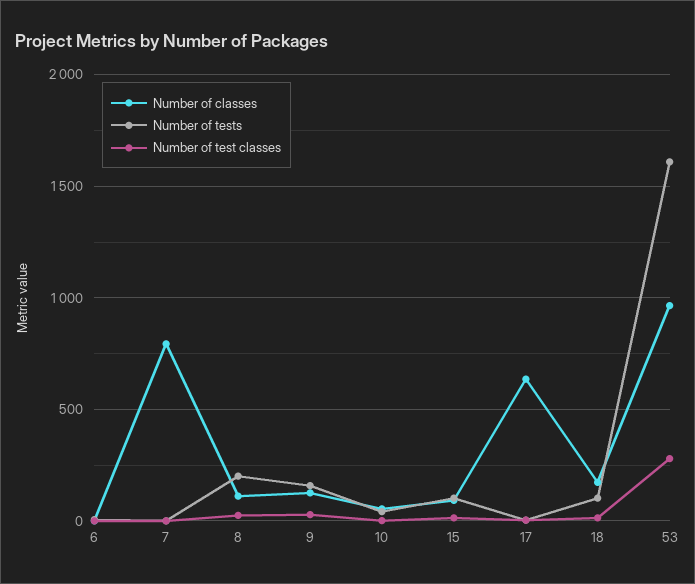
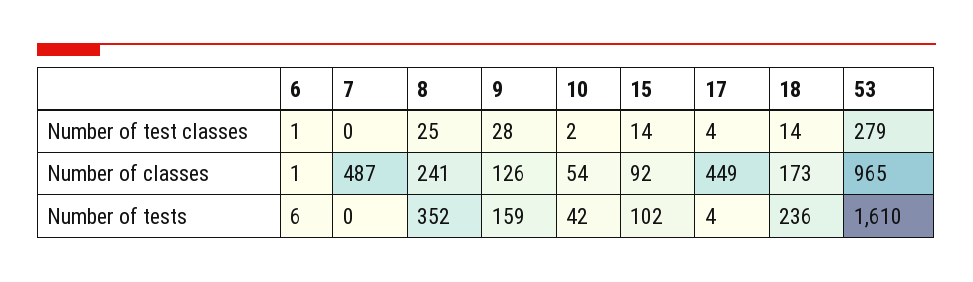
Number of classes, 7: 800 -> 487
Number of classes, 8: 100 -> 241
Number of tests, 8: 200 -> 352
Number of classes, 17: 650 -> 449
Number of tests, 18: 100 -> 236

